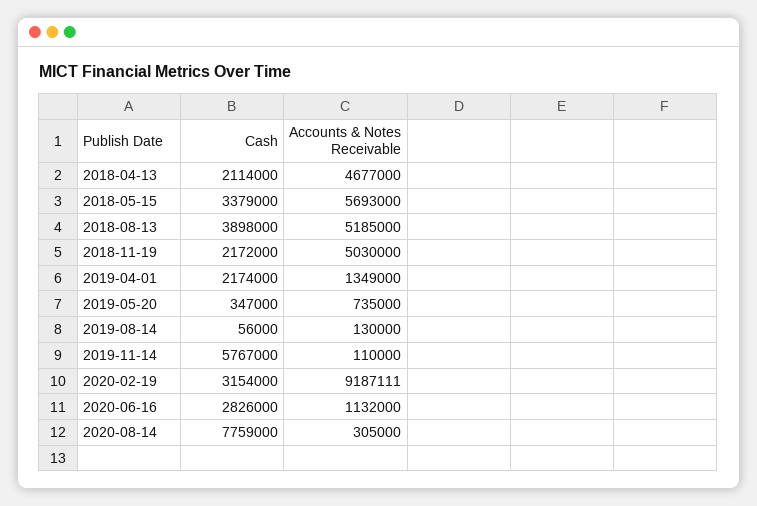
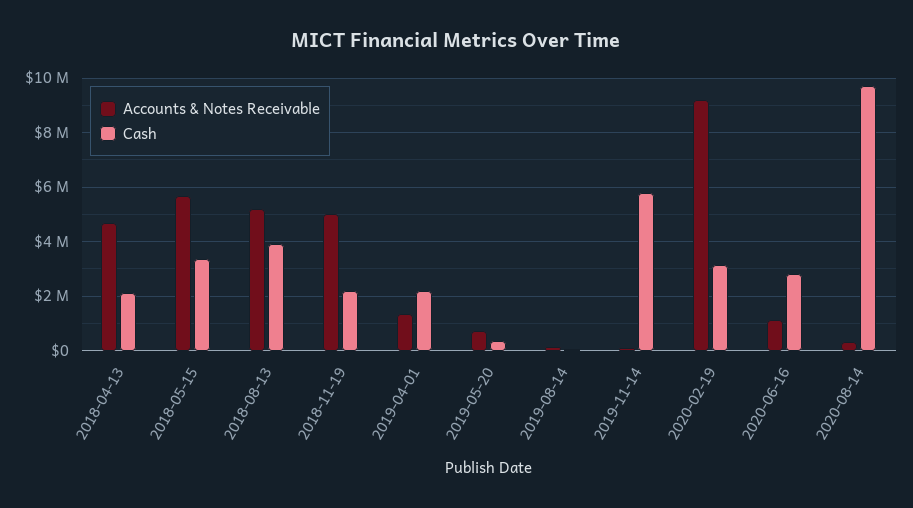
Cash, 2020-08-14: 7759000 -> 9750000

